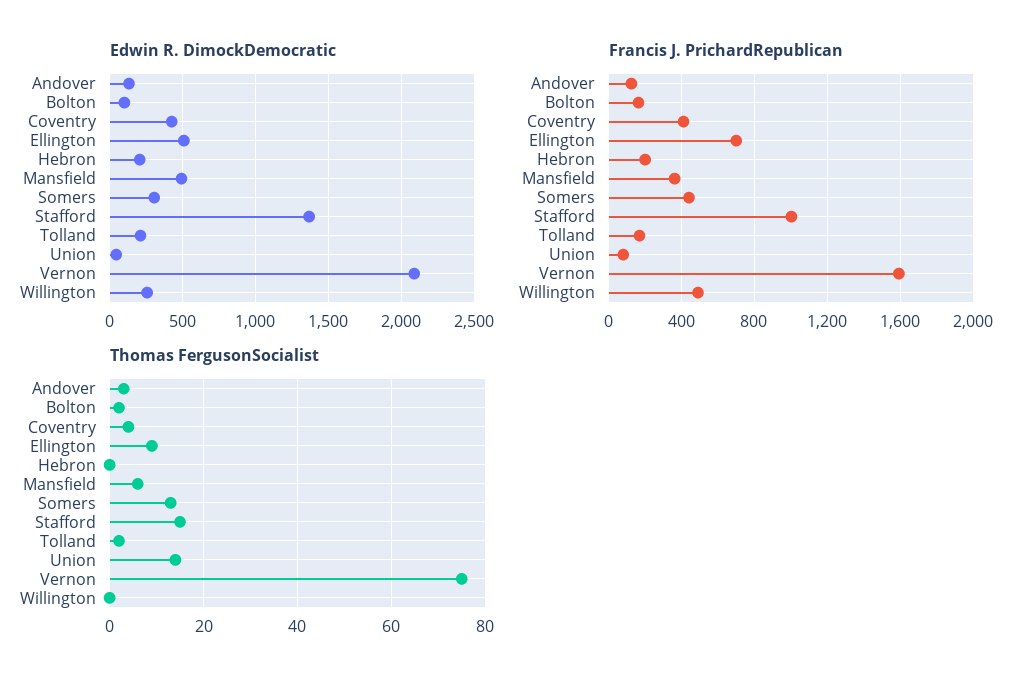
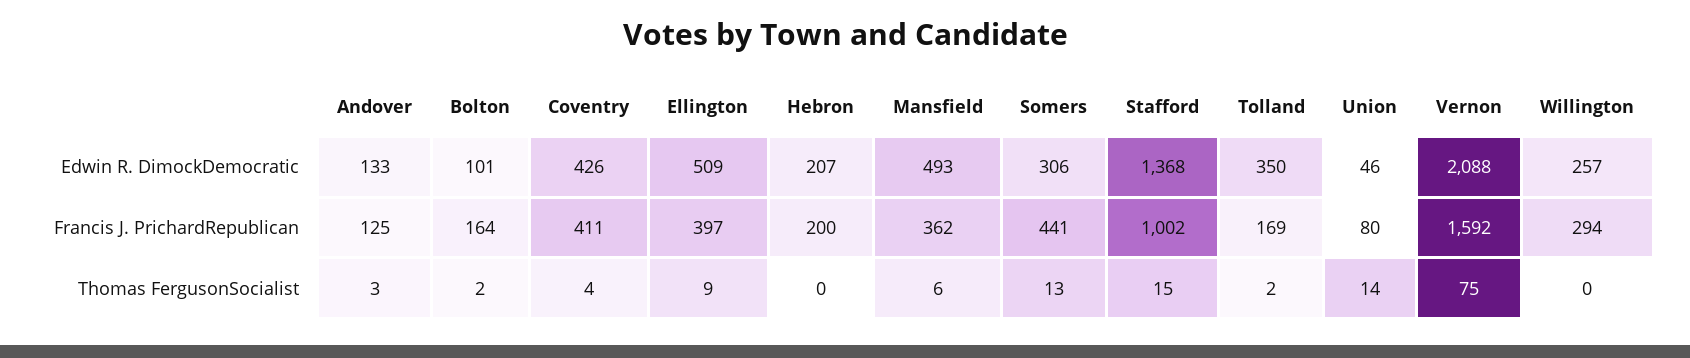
Edwin R. DimockDemocratic, Tolland: 200 -> 350
Francis J. PrichardRepublican, Ellington: 700 -> 397
Francis J. PrichardRepublican, Willington: 500 -> 294

